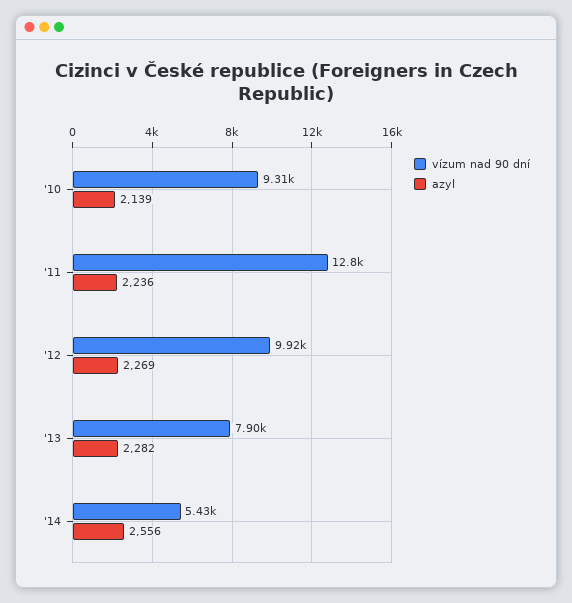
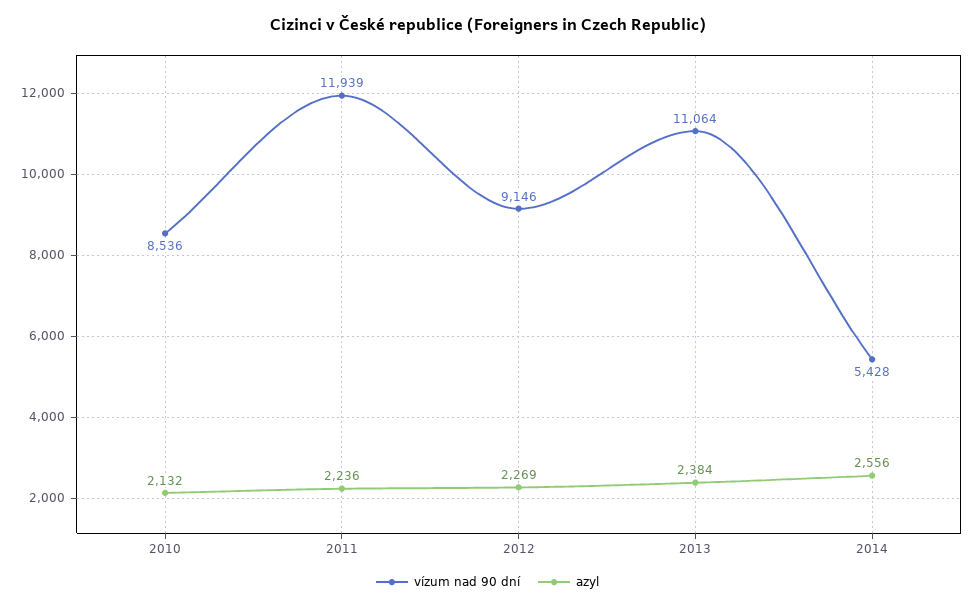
vízum nad 90 dní, '10: 9310 -> 8536
azyl, '10: 2139 -> 2132
vízum nad 90 dní, '11: 12800 -> 11939
vízum nad 90 dní, '12: 9920 -> 9146
vízum nad 90 dní, '13: 7900 -> 11064
azyl, '13: 2282 -> 2384

